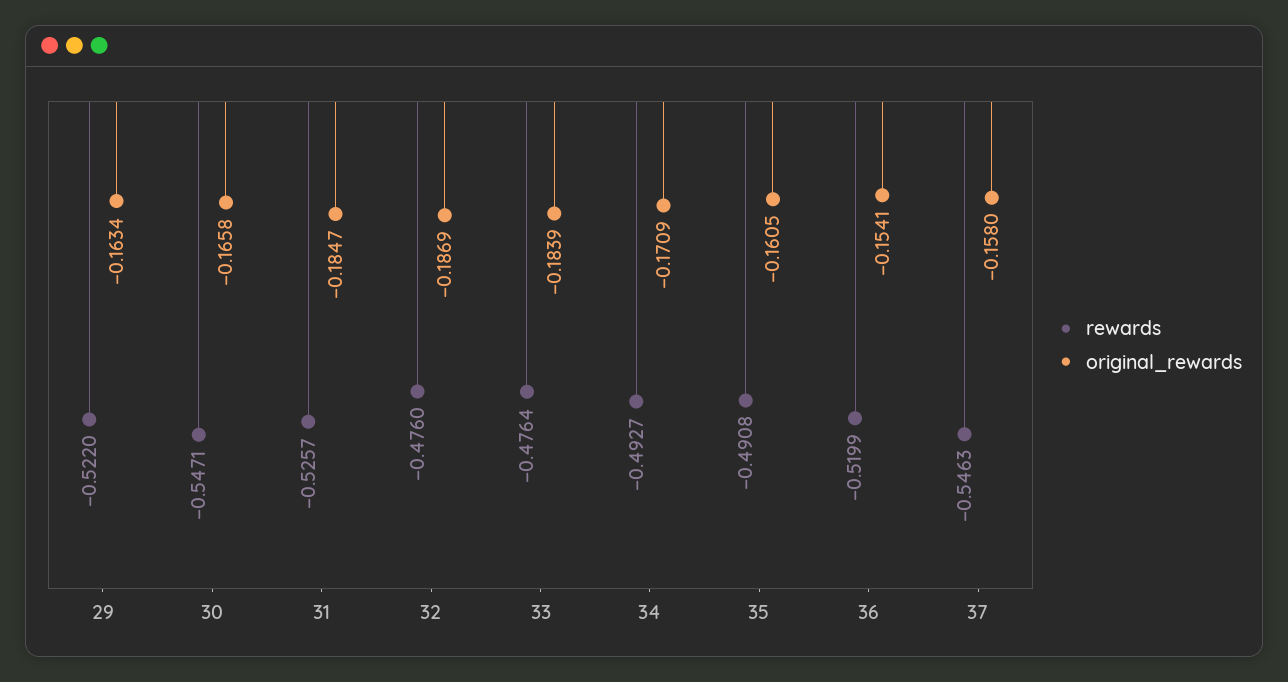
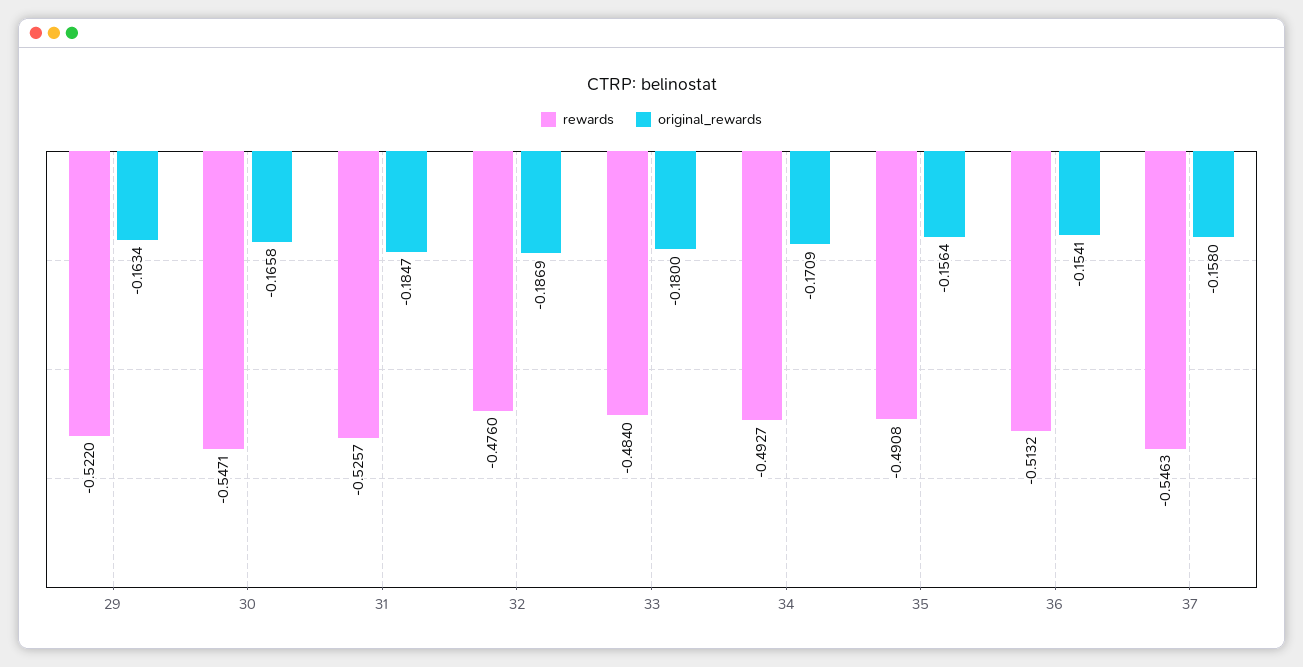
rewards, 33: -0.4764 -> -0.484
original_rewards, 33: -0.1839 -> -0.18
original_rewards, 35: -0.1605 -> -0.1564
rewards, 36: -0.5199 -> -0.5132

